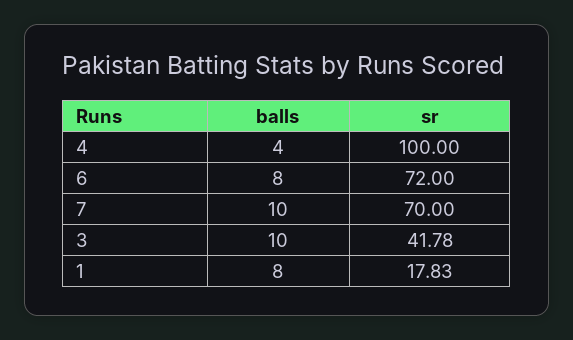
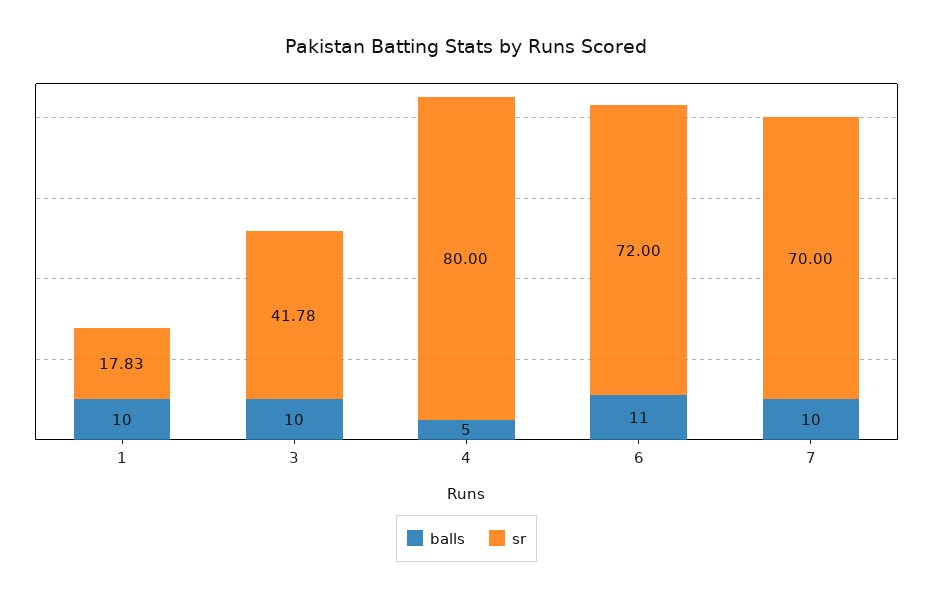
balls, 4: 4 -> 5
sr, 4: 100 -> 80
balls, 6: 8 -> 11
balls, 1: 8 -> 10

